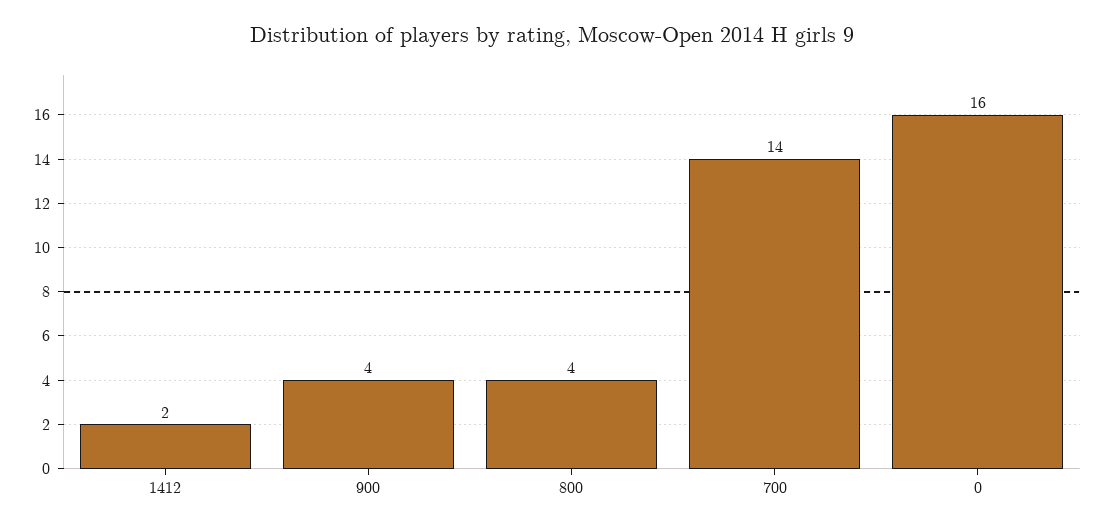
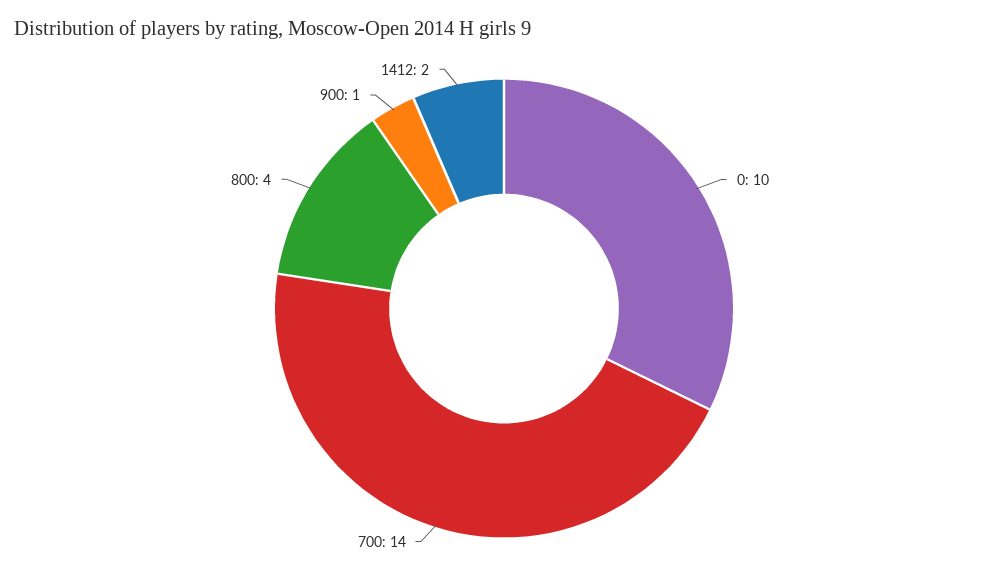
900: 4 -> 1
0: 16 -> 10

